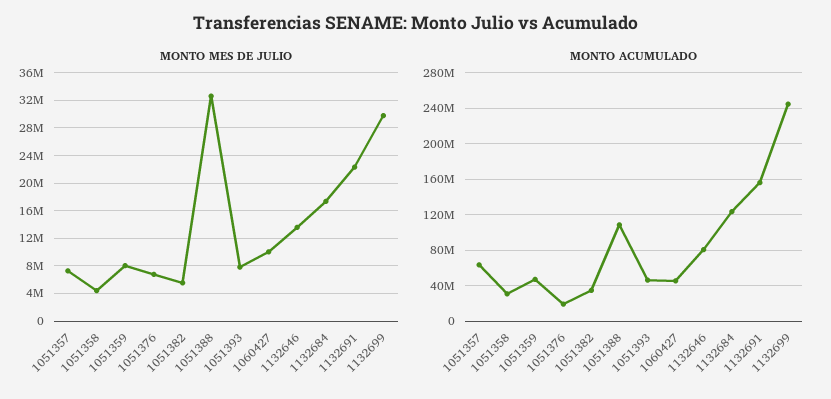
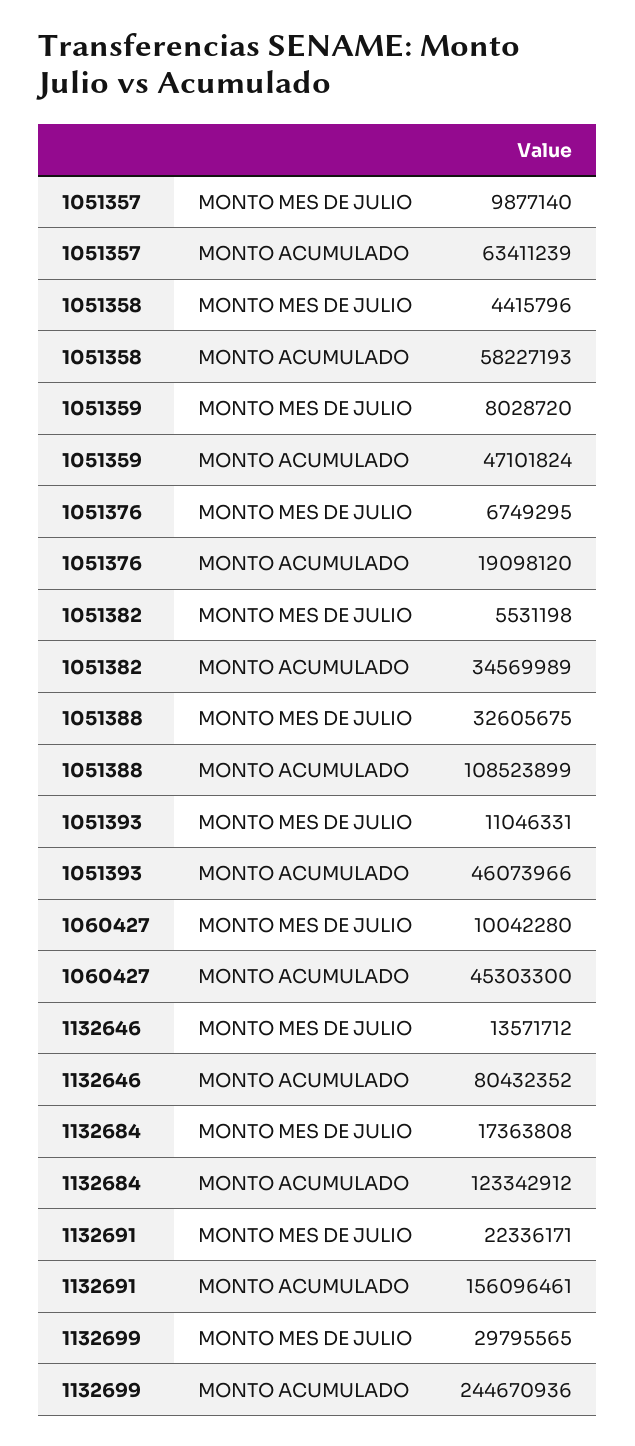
MONTO MES DE JULIO, 1051357: 7000000 -> 9877140
MONTO MES DE JULIO, 1051393: 8000000 -> 11046331
MONTO ACUMULADO, 1051358: 30000000 -> 58227193

